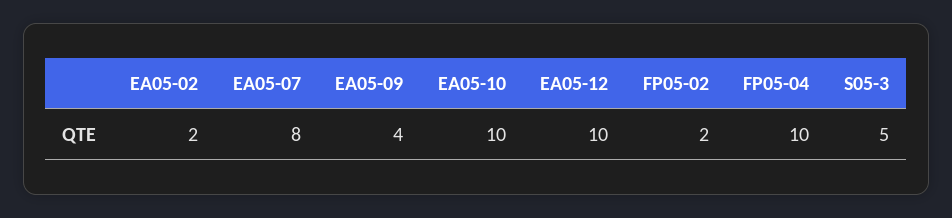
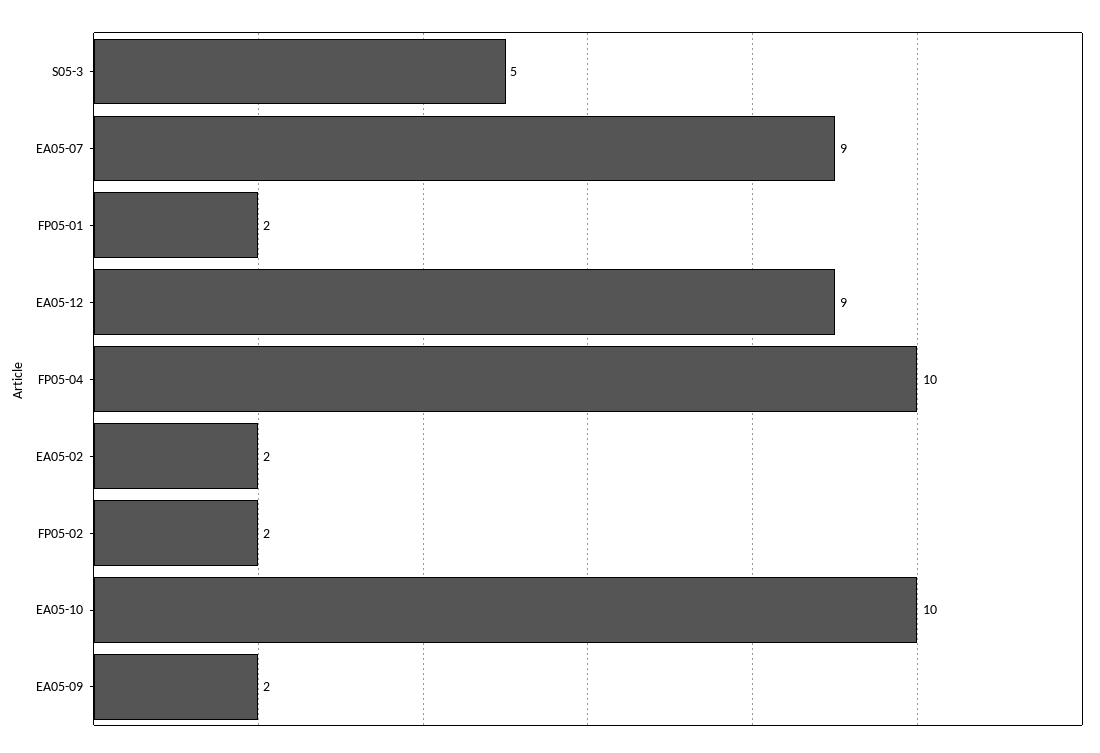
EA05-07: 8 -> 9
EA05-09: 4 -> 2
EA05-12: 10 -> 9
FP05-01: none -> 2

